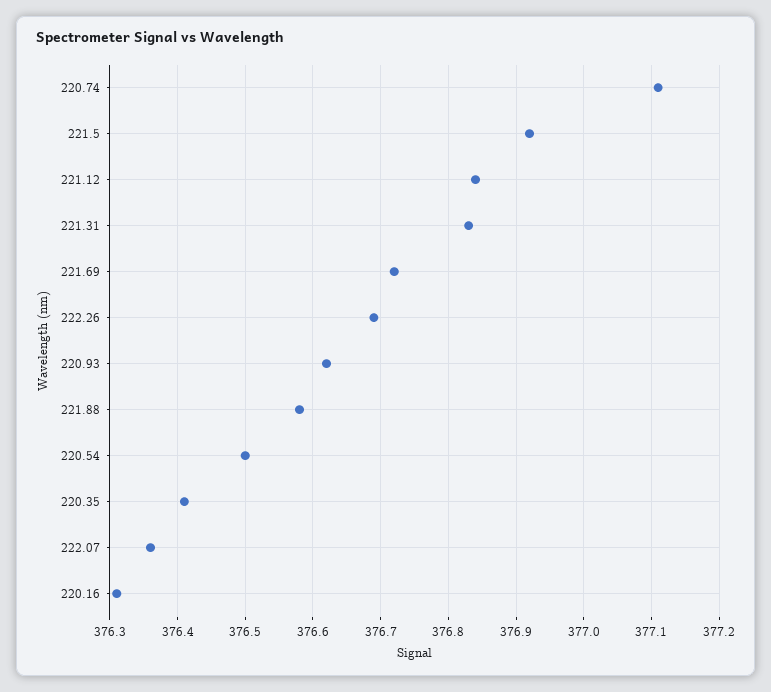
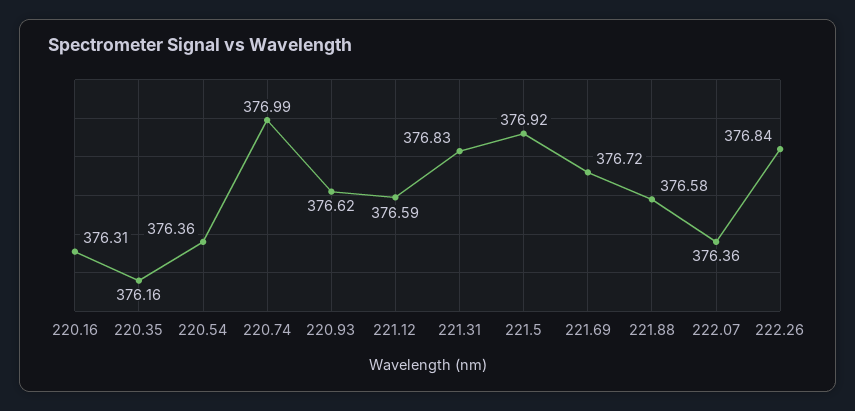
220.74: 377.11 -> 376.99
221.12: 376.84 -> 376.59
222.26: 376.69 -> 376.84
220.54: 376.5 -> 376.36
220.35: 376.41 -> 376.16

